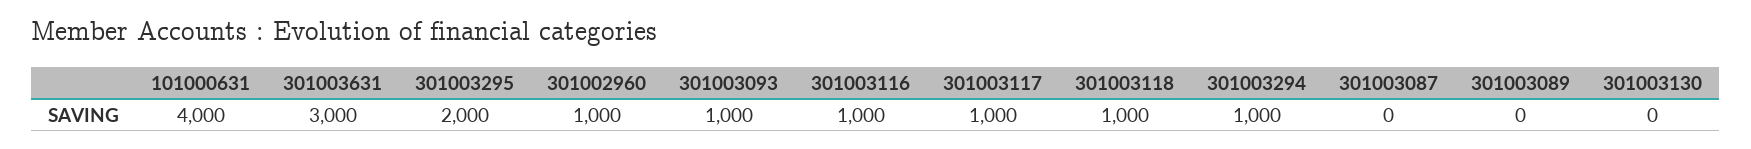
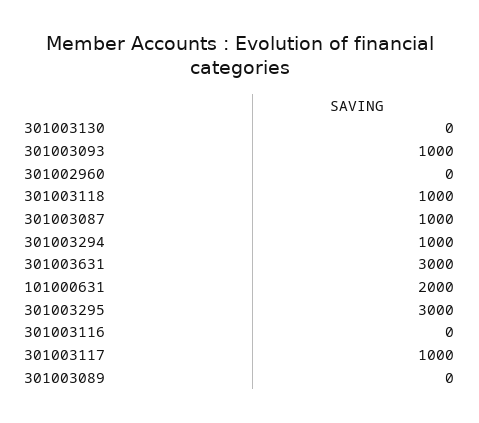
101000631: 4000 -> 2000
301003295: 2000 -> 3000
301002960: 1000 -> 0
301003116: 1000 -> 0
301003087: 0 -> 1000

